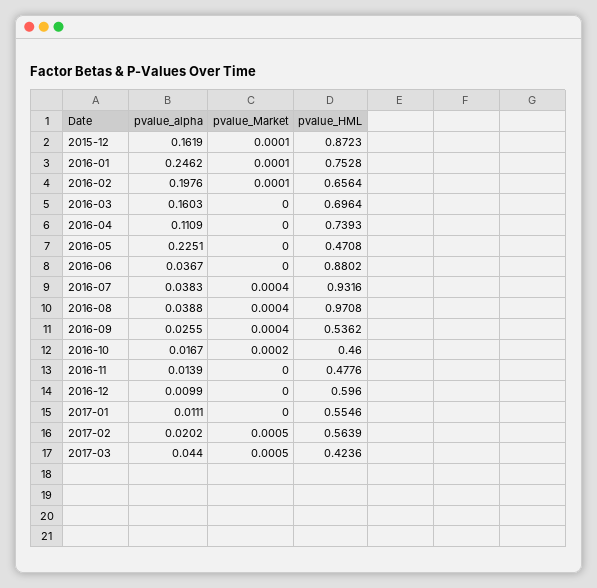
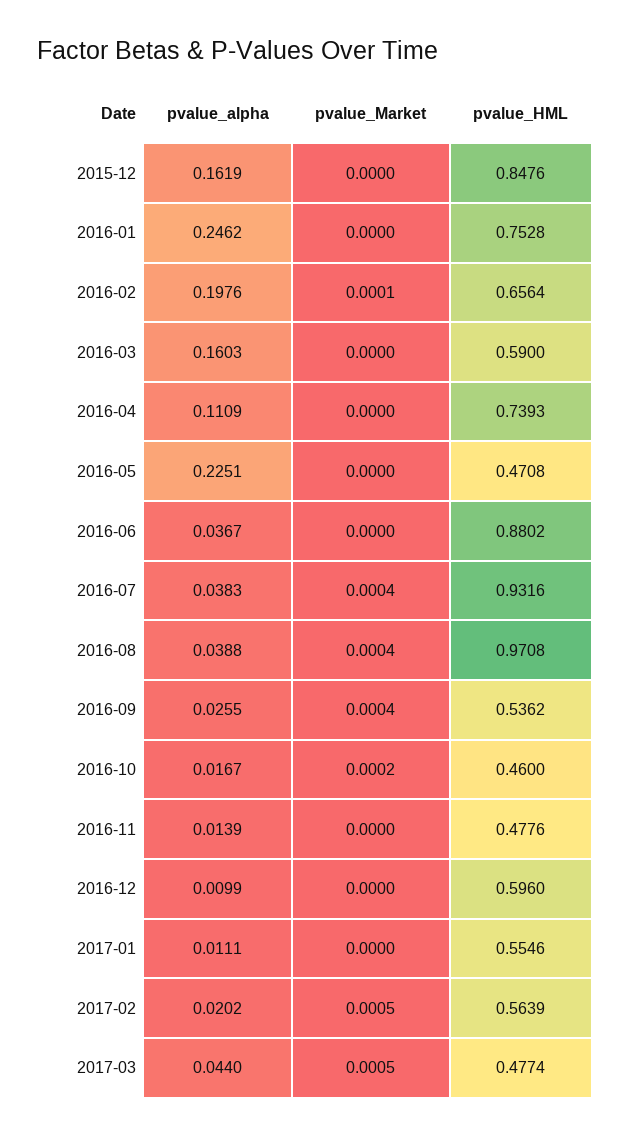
pvalue_Market, 2015-12: 0.0001 -> 0
pvalue_HML, 2015-12: 0.8723 -> 0.8476
pvalue_Market, 2016-01: 0.0001 -> 0
pvalue_HML, 2016-03: 0.6964 -> 0.59
pvalue_HML, 2017-03: 0.4236 -> 0.4774

